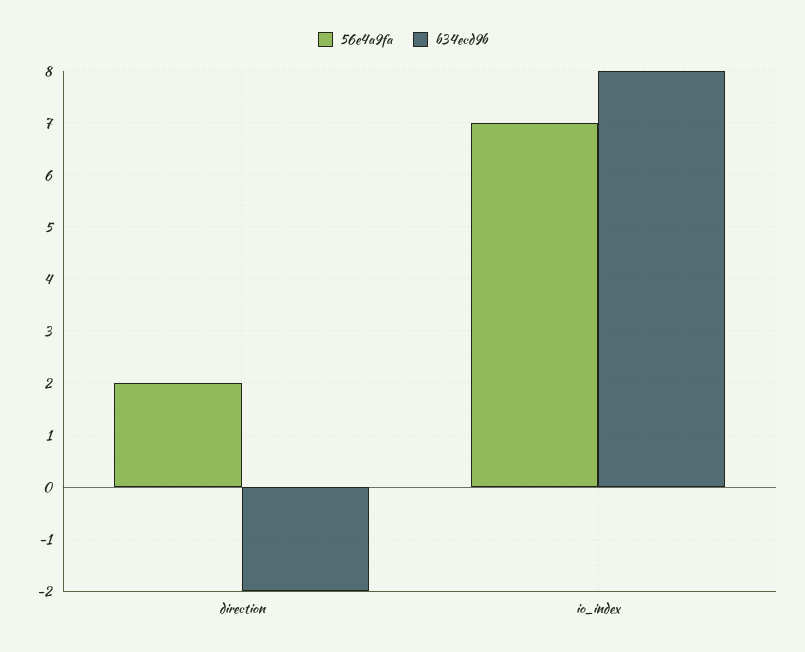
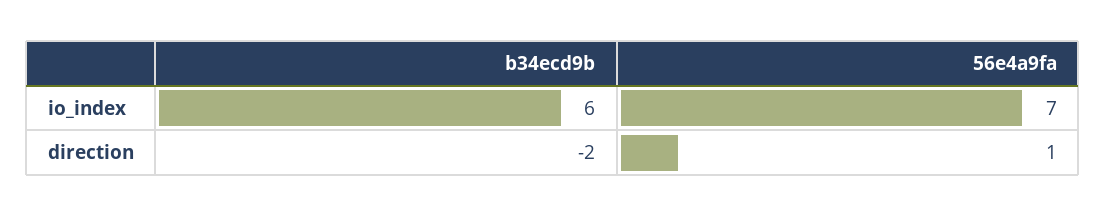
56e4a9fa, direction: 2 -> 1
b34ecd9b, io_index: 8 -> 6

